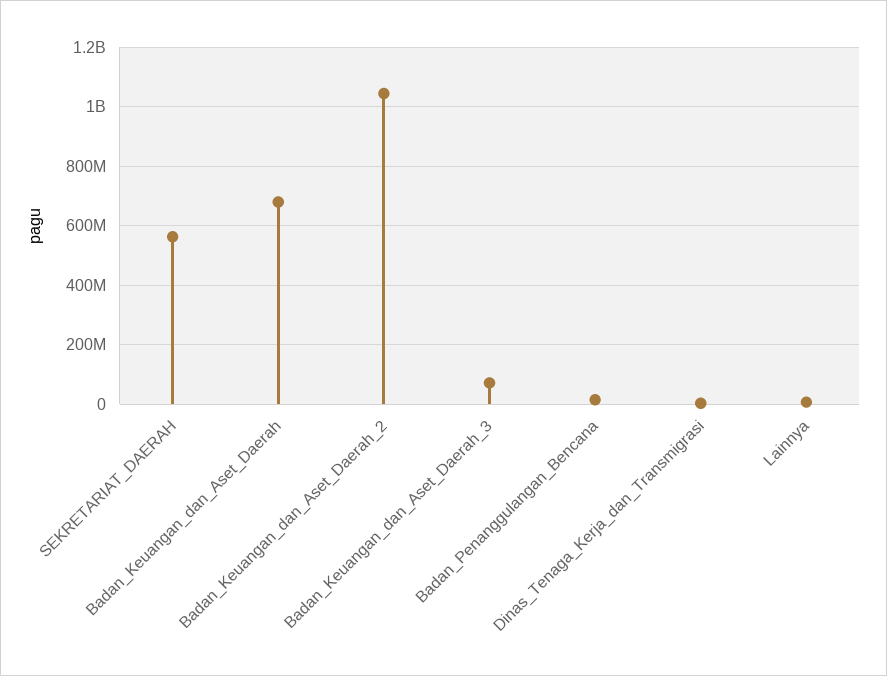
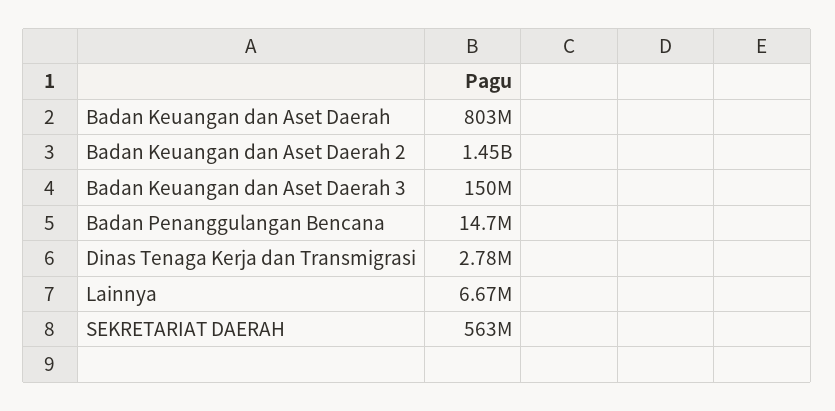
Badan_Keuangan_dan_Aset_Daerah: 675000000 -> 803000000
Badan_Keuangan_dan_Aset_Daerah_2: 1050000000 -> 1450000000
Badan_Keuangan_dan_Aset_Daerah_3: 75000000 -> 150000000

